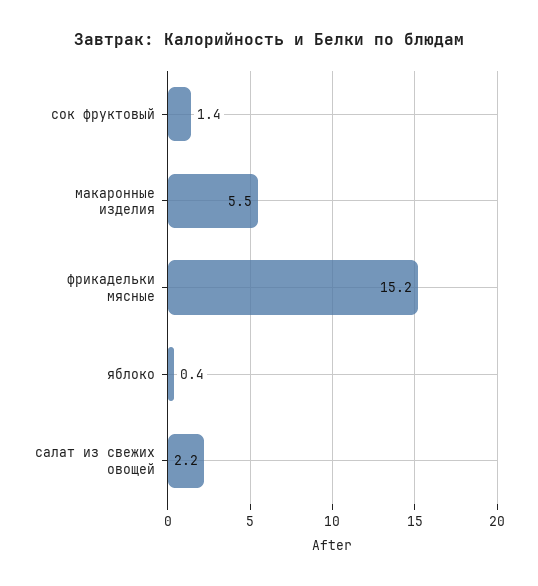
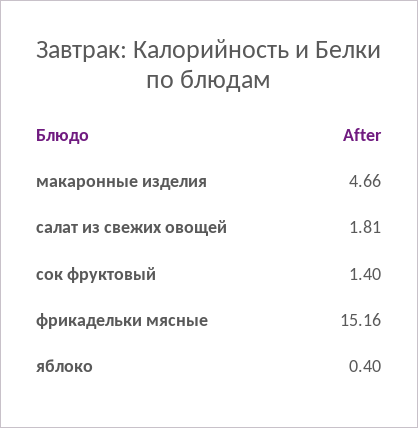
макаронные изделия: 5.5 -> 4.66
салат из свежих овощей: 2.2 -> 1.81

